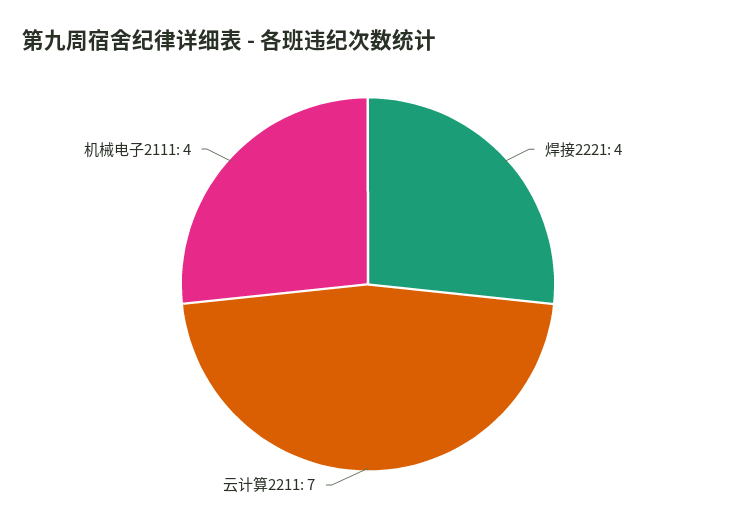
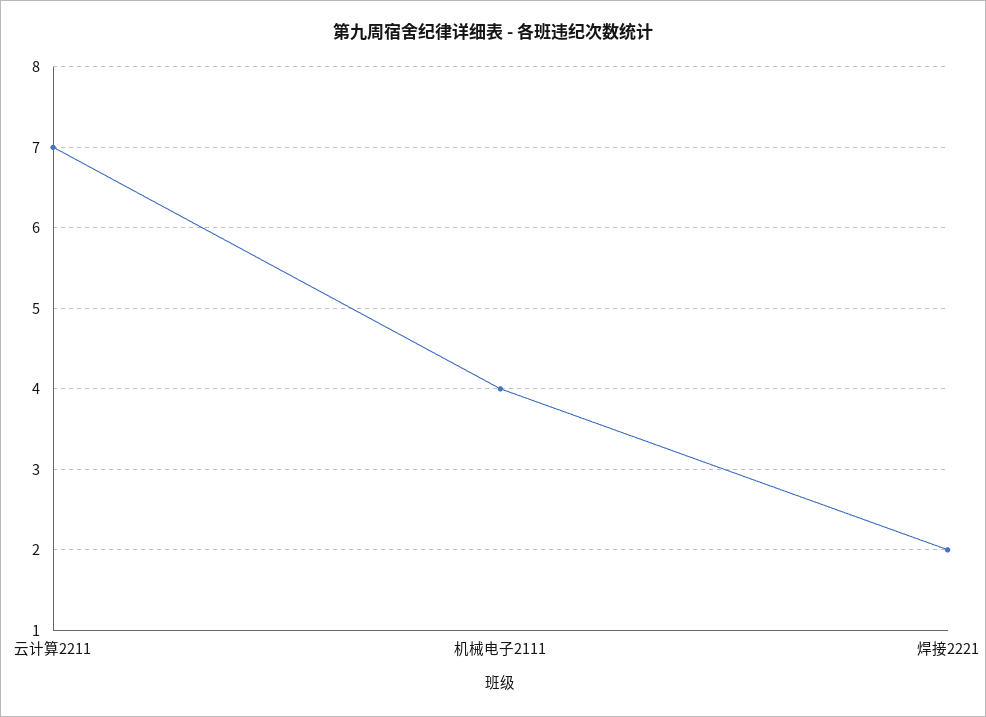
焊接2221: 4 -> 2

